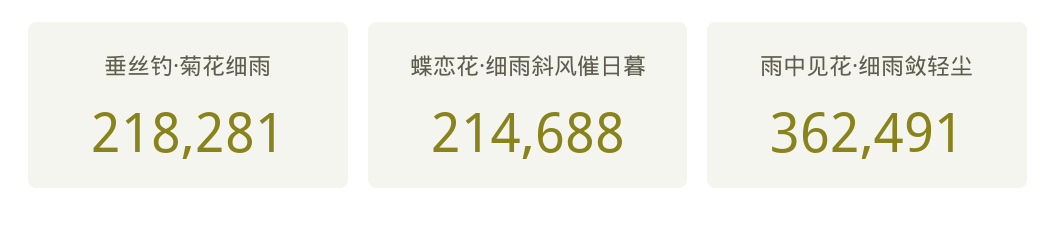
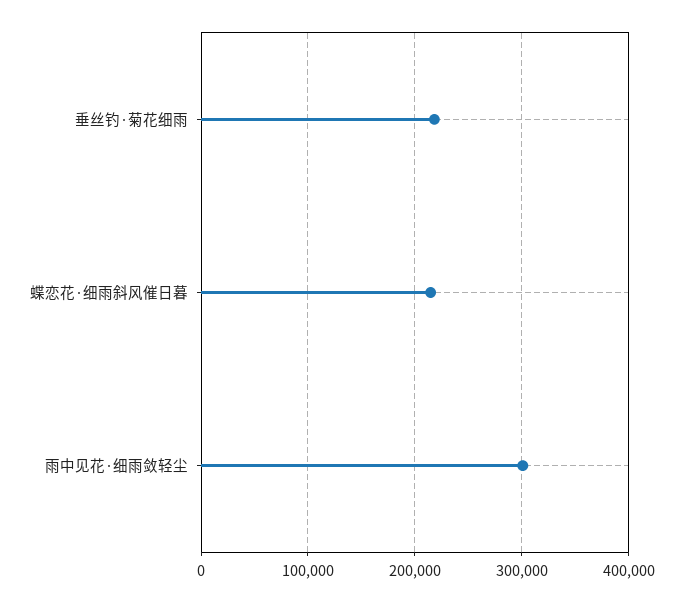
雨中见花·细雨敛轻尘: 362491 -> 300000

